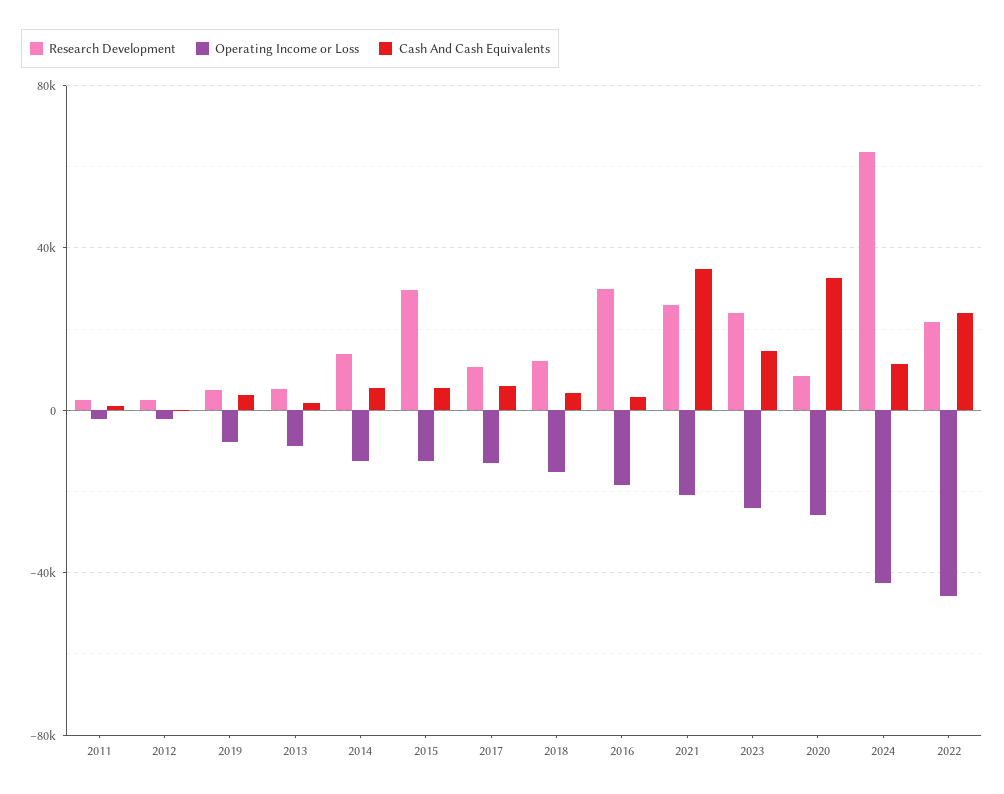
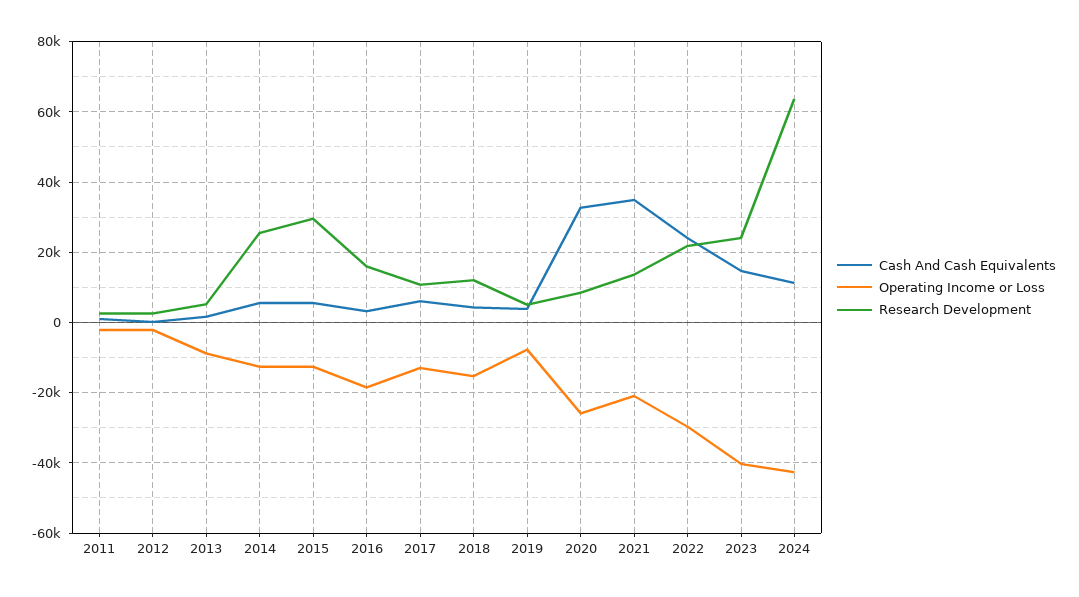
Research Development, 2014: 15000 -> 26000
Research Development, 2016: 30000 -> 16000
Research Development, 2021: 25000 -> 14000
Operating Income or Loss, 2023: -25000 -> -40000
Operating Income or Loss, 2022: -45000 -> -30000

